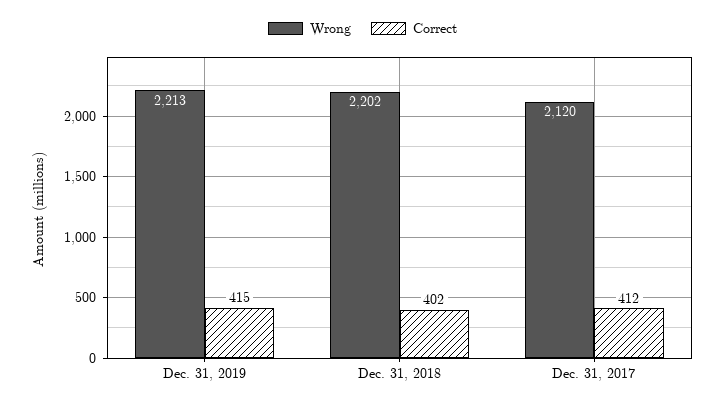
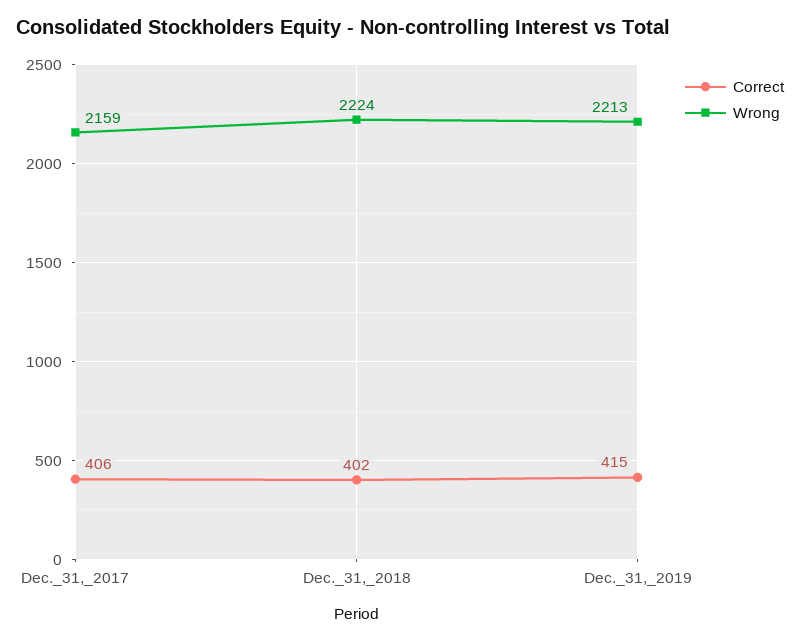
Wrong, Dec. 31, 2018: 2202 -> 2224
Wrong, Dec. 31, 2017: 2120 -> 2159
Correct, Dec. 31, 2017: 412 -> 406

